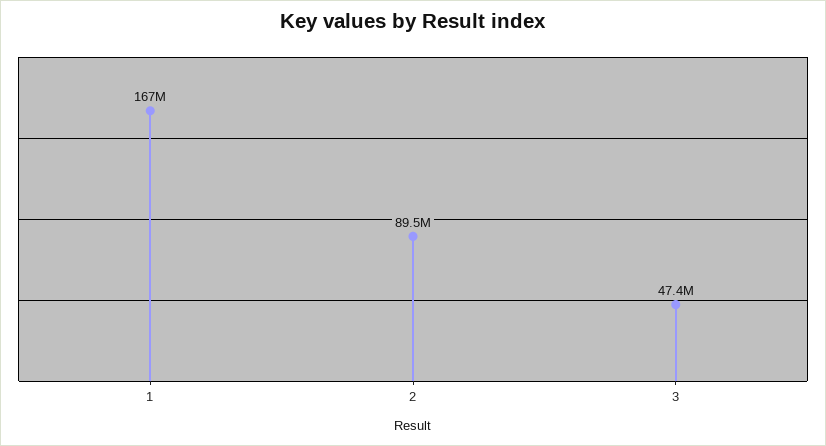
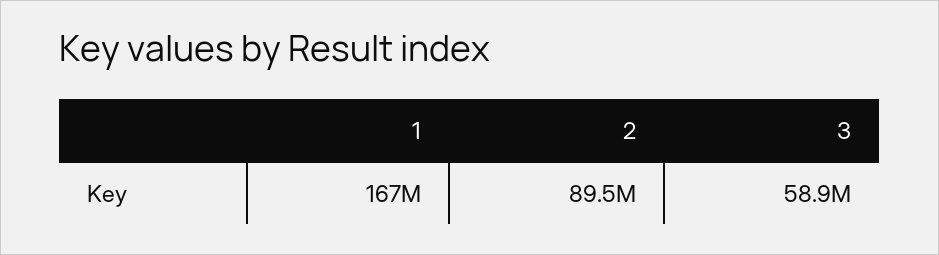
3: 47400000 -> 58900000

